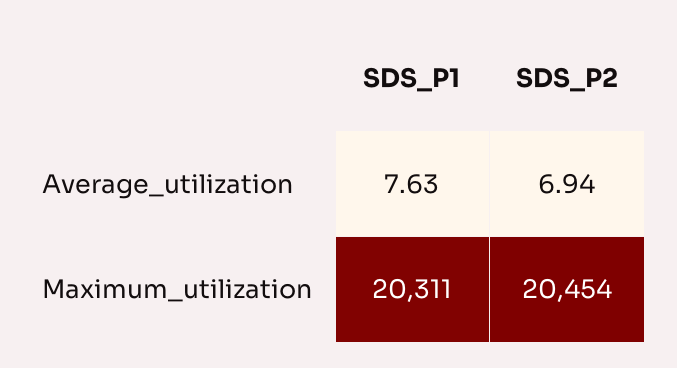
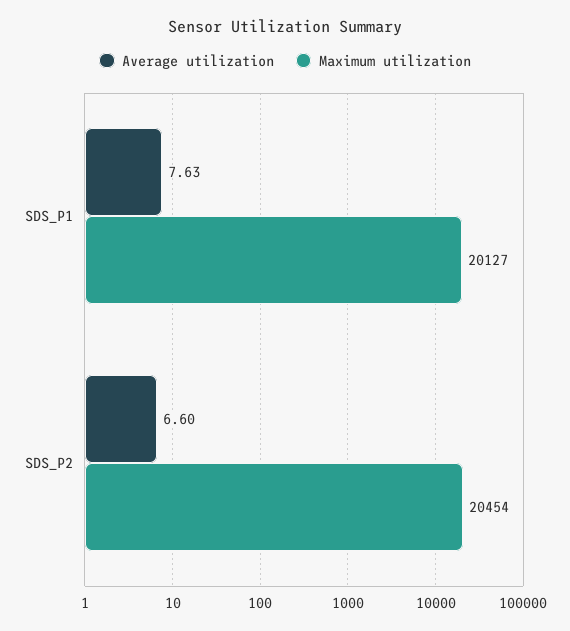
Average_utilization, SDS_P2: 6.94 -> 6.6
Maximum_utilization, SDS_P1: 20311 -> 20127

